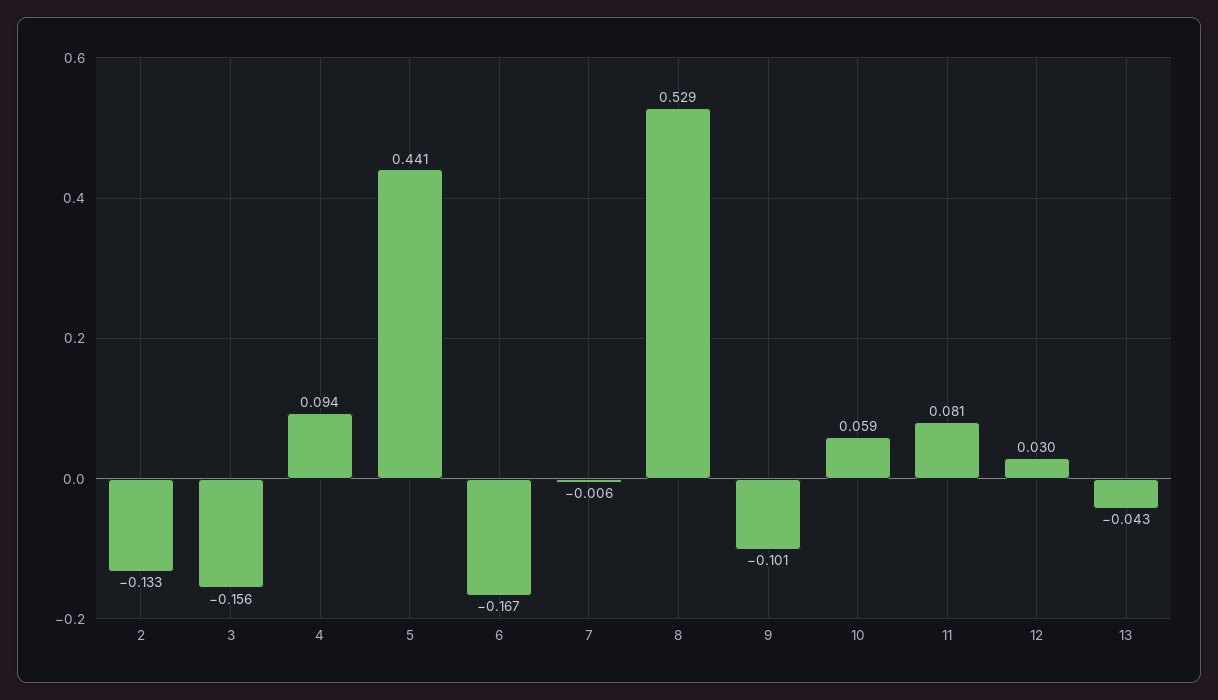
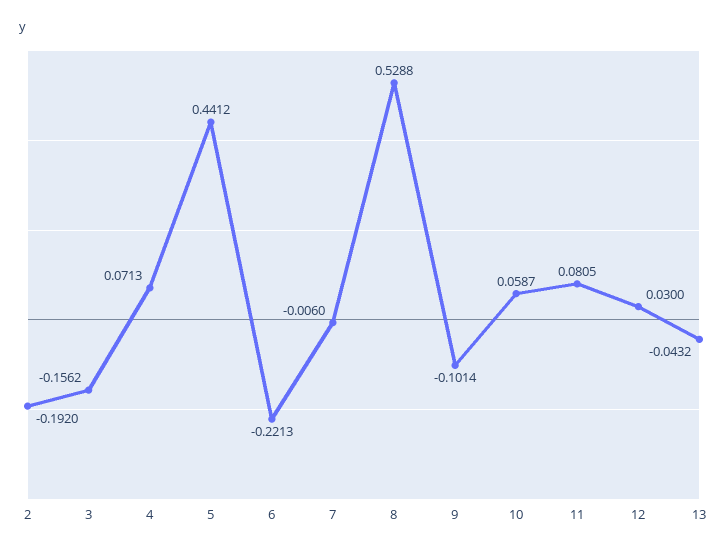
2: -0.133 -> -0.192
4: 0.094 -> 0.0713
6: -0.167 -> -0.2213

